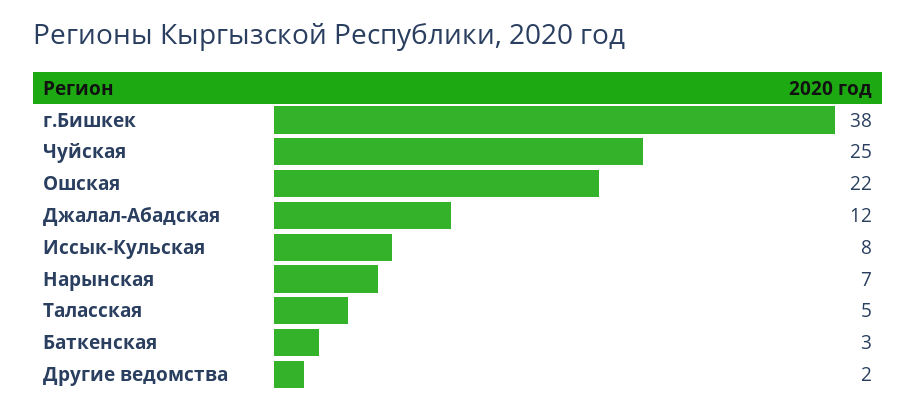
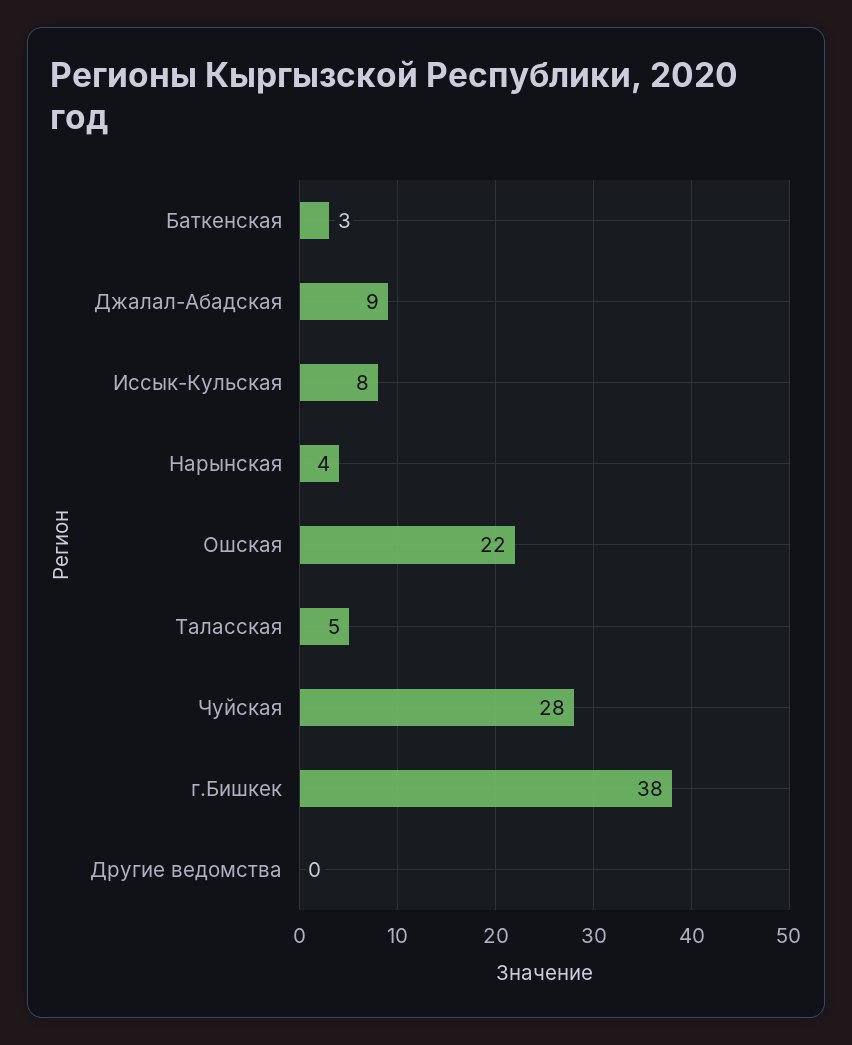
Чуйская: 25 -> 28
Джалал-Абадская: 12 -> 9
Нарынская: 7 -> 4
Другие ведомства: 2 -> 0

